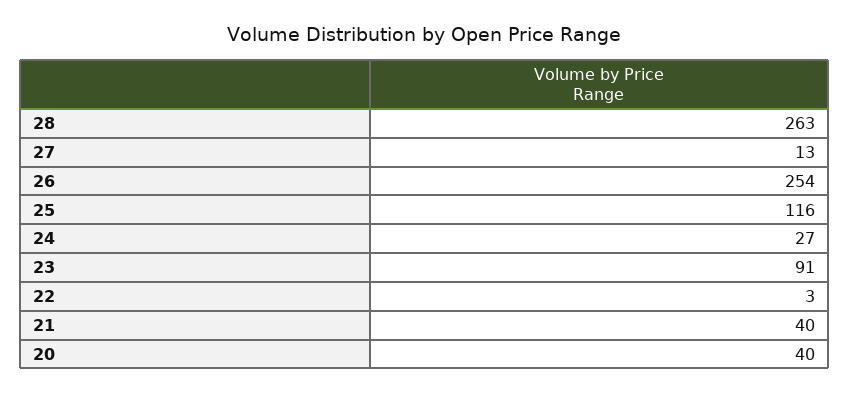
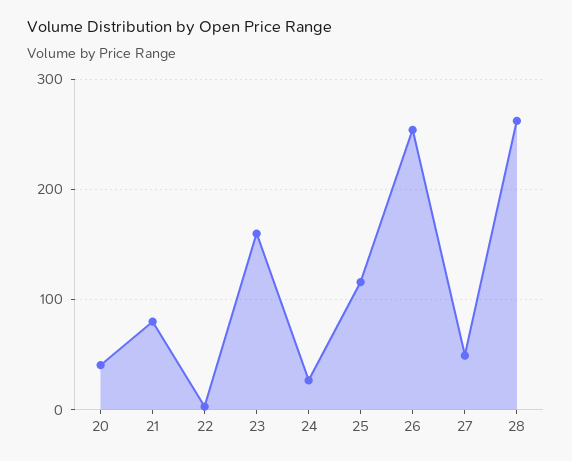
27: 13 -> 50
23: 91 -> 160
21: 40 -> 80

